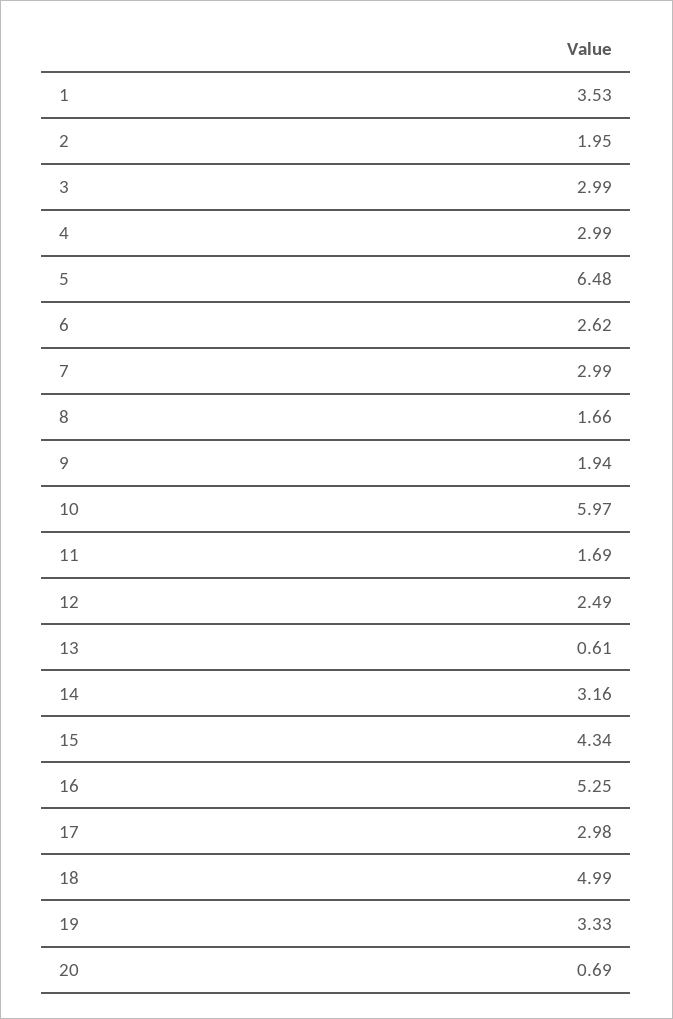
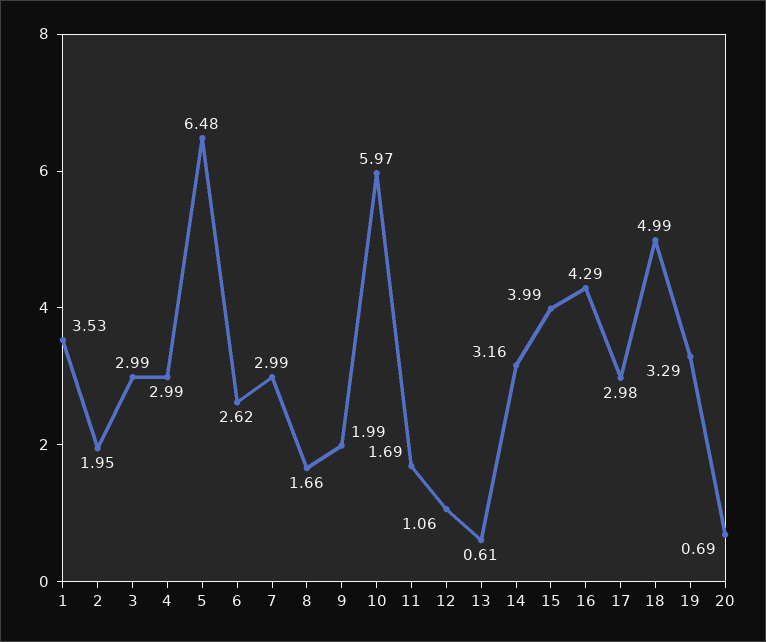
9: 1.94 -> 1.99
12: 2.49 -> 1.06
15: 4.34 -> 3.99
16: 5.25 -> 4.29
19: 3.33 -> 3.29

